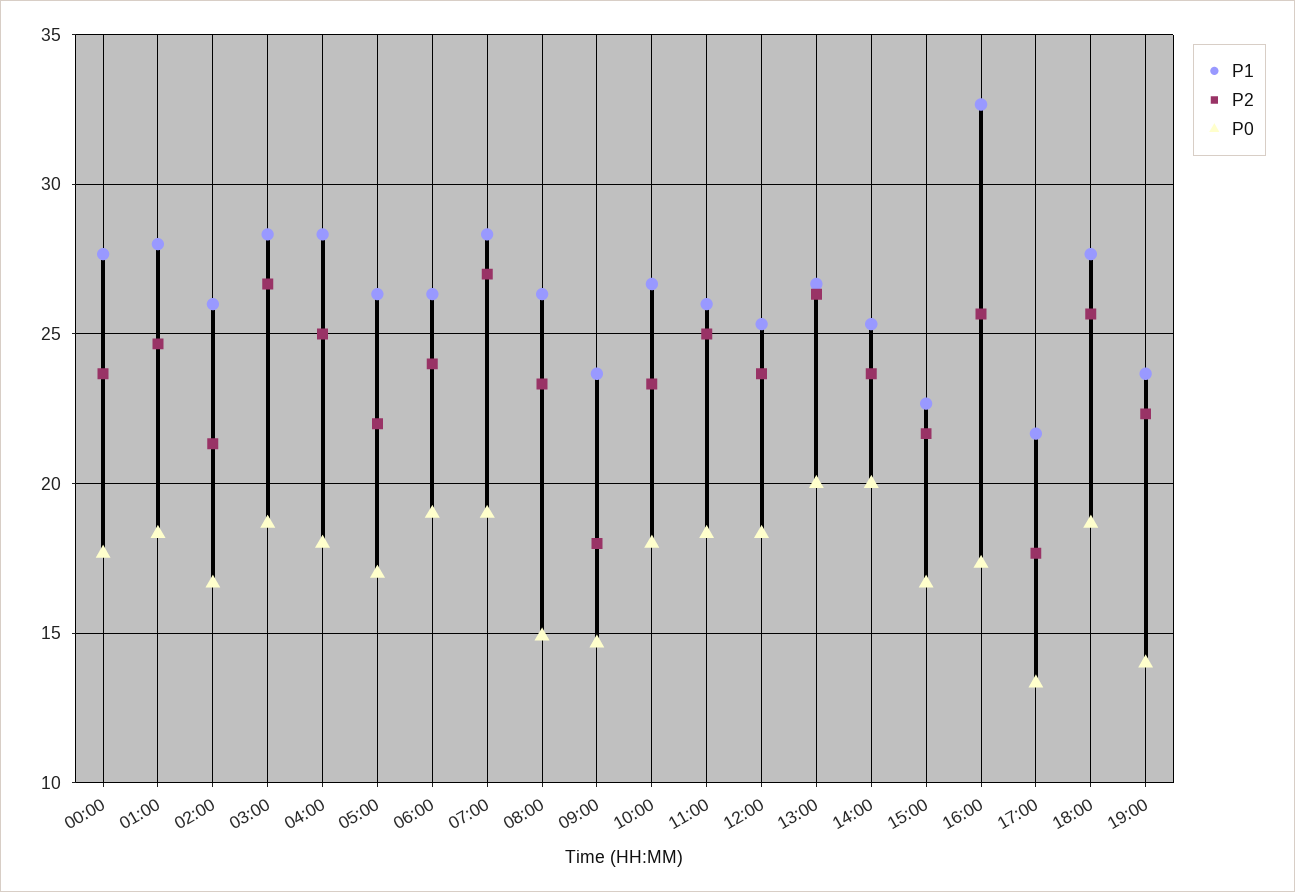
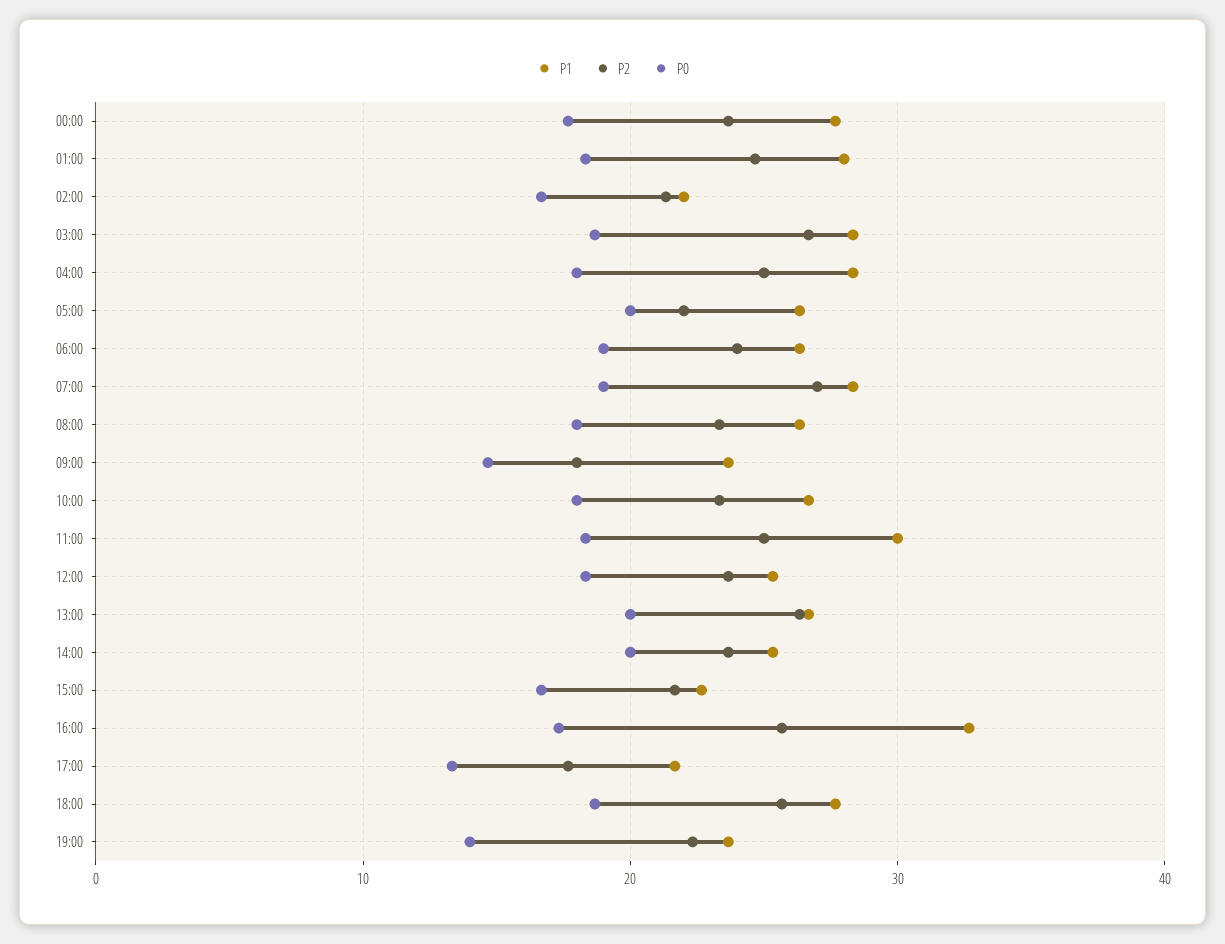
P1, 02:00: 26 -> 22
P0, 05:00: 17 -> 20
P0, 08:00: 15 -> 18
P1, 11:00: 26 -> 30

